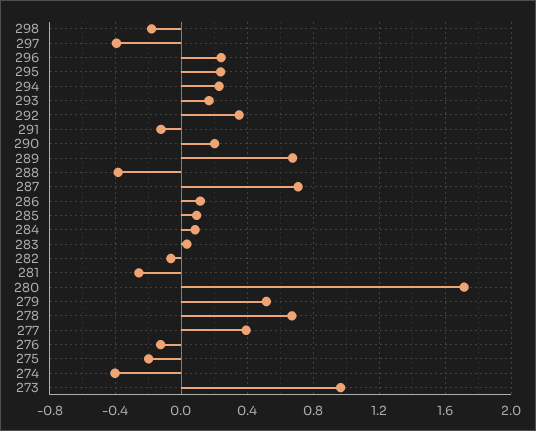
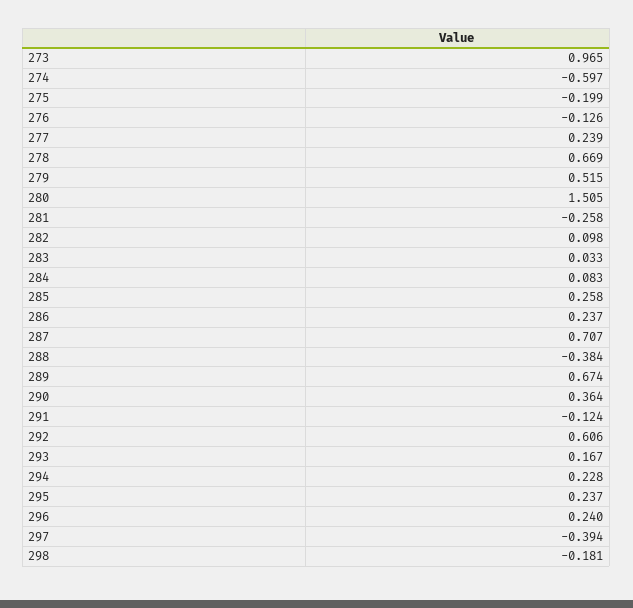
292: 0.35 -> 0.606
290: 0.2 -> 0.364
286: 0.1 -> 0.237
285: 0.1 -> 0.258
282: -0.05 -> 0.098
280: 1.7 -> 1.505
277: 0.4 -> 0.239
274: -0.4 -> -0.597

